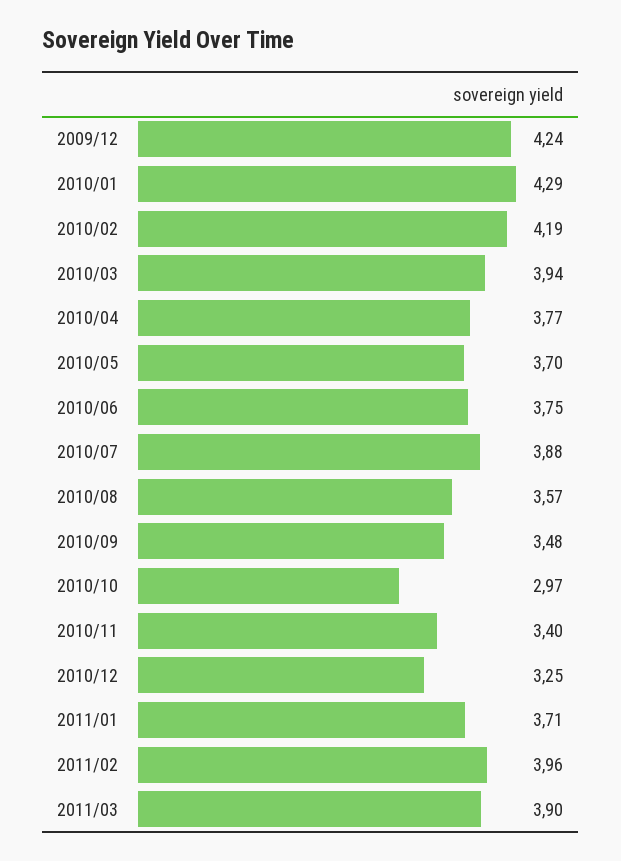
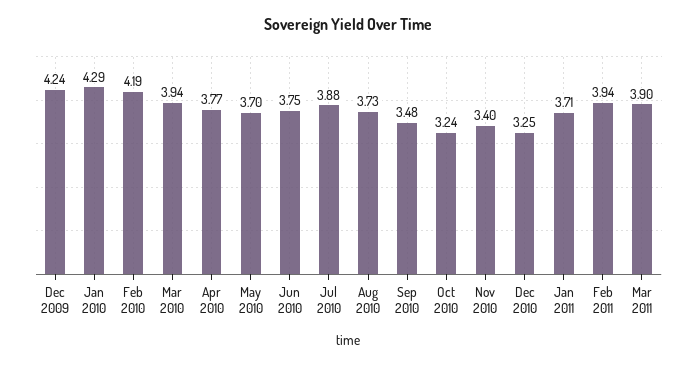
2010/08: 3.57 -> 3.73
2010/10: 2.97 -> 3.24
2011/02: 3.96 -> 3.94

